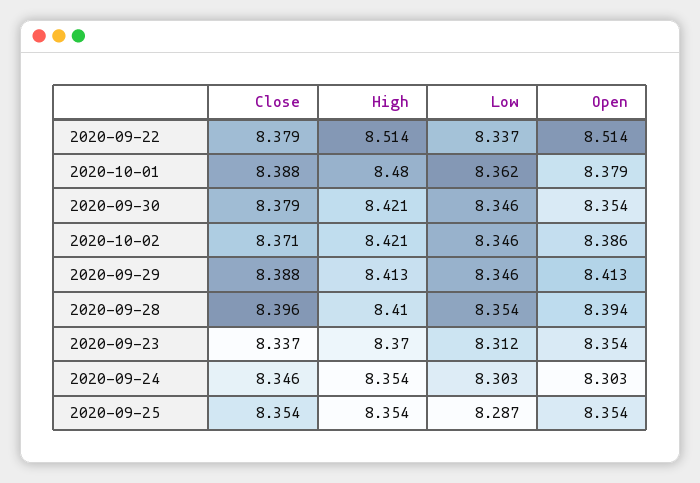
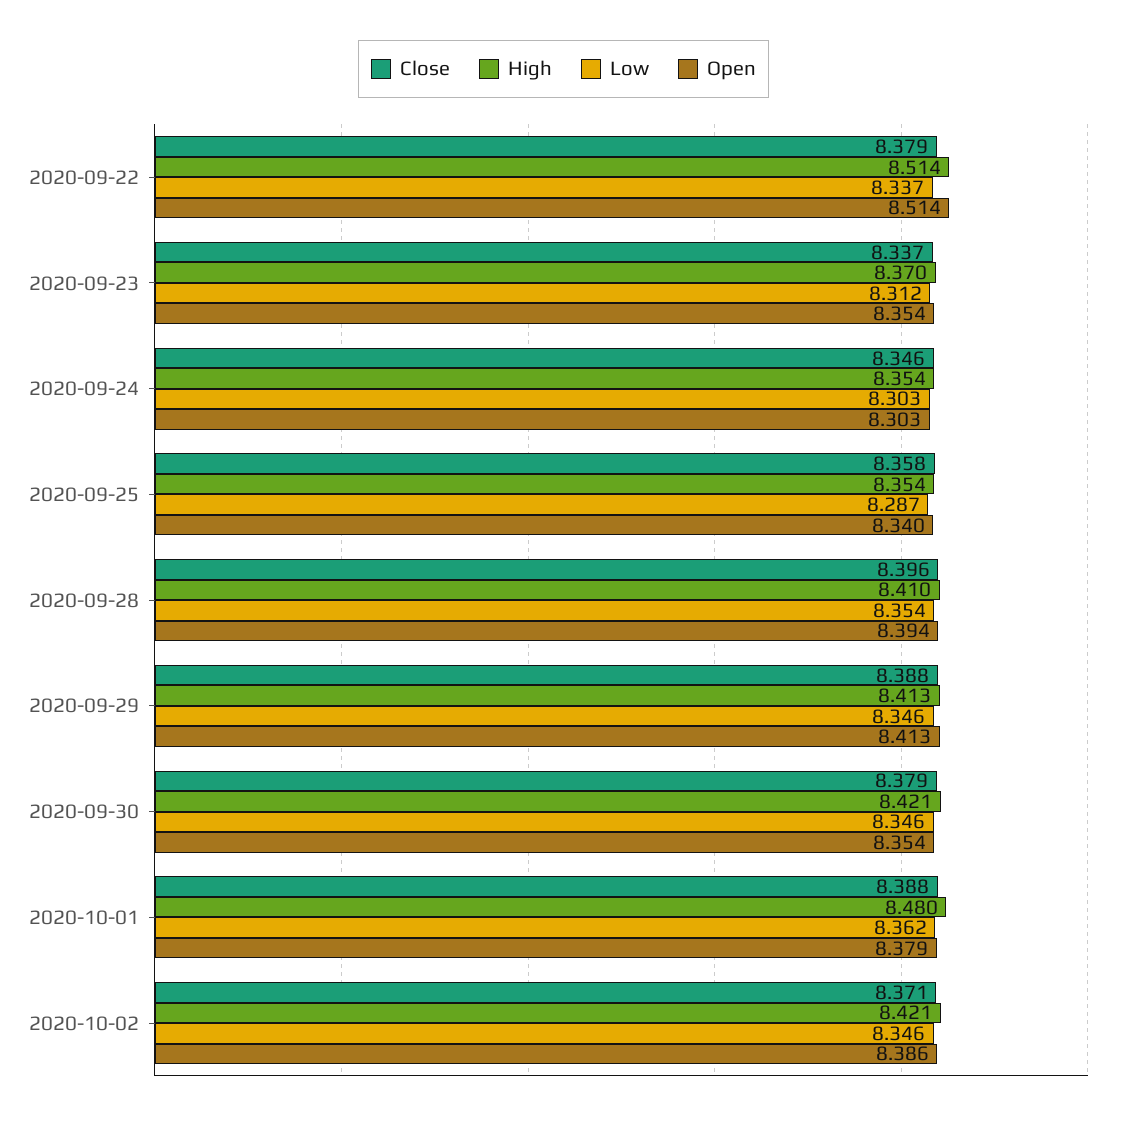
Close, 2020-09-25: 8.354 -> 8.358
Open, 2020-09-25: 8.354 -> 8.34

